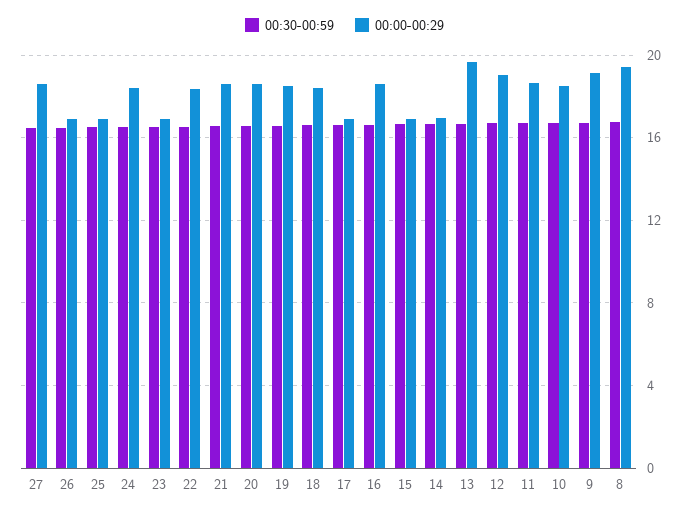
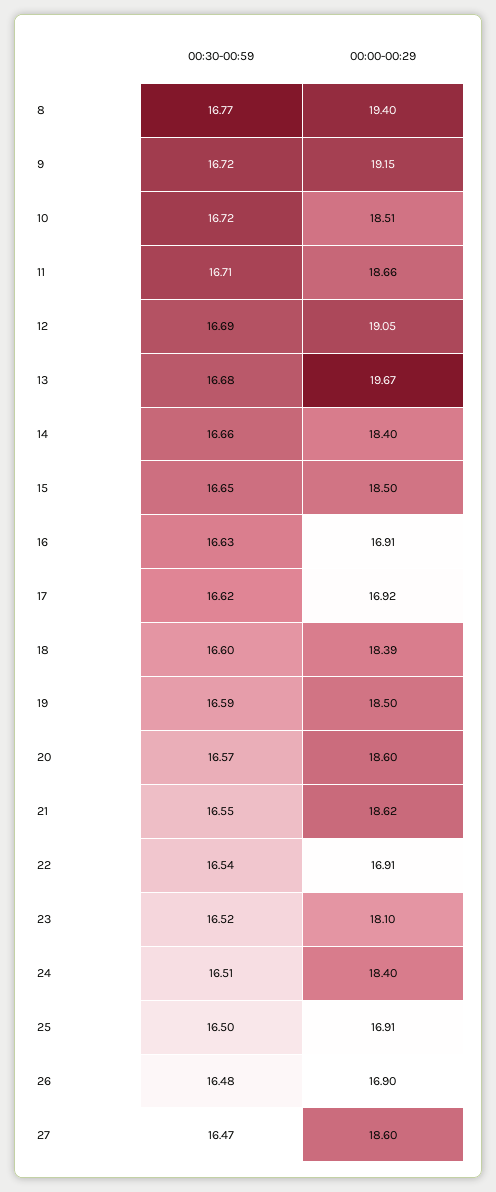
00:00-00:29, 23: 17 -> 18.1
00:00-00:29, 22: 18.5 -> 16.91
00:00-00:29, 16: 18.5 -> 16.91
00:00-00:29, 15: 17 -> 18.5
00:00-00:29, 14: 17 -> 18.4

